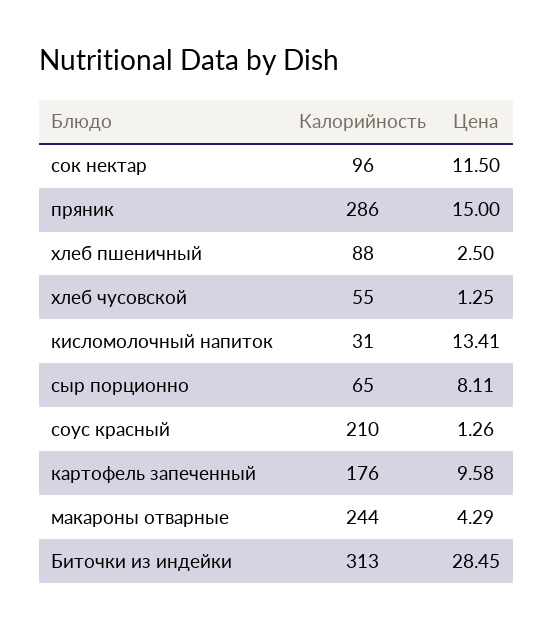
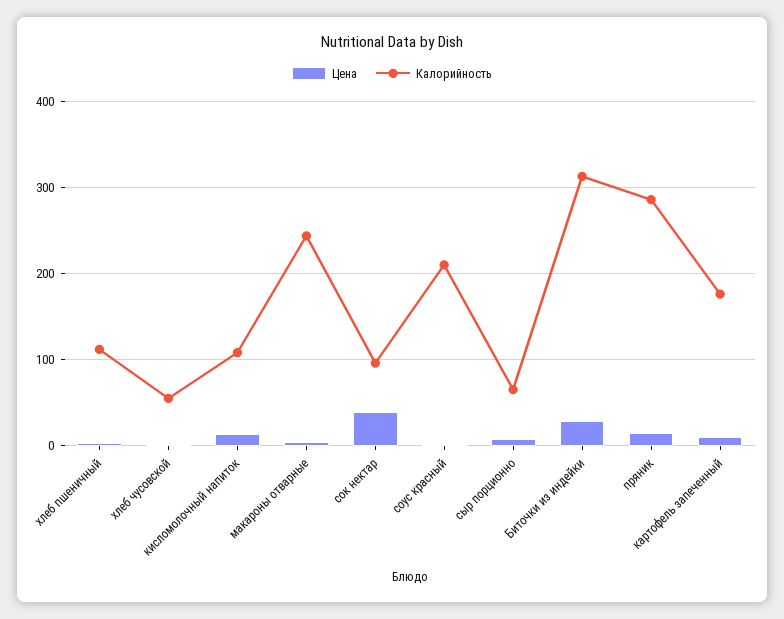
Цена, сок нектар: 11.5 -> 40
Калорийность, хлеб пшеничный: 88 -> 110
Калорийность, кисломолочный напиток: 31 -> 110

